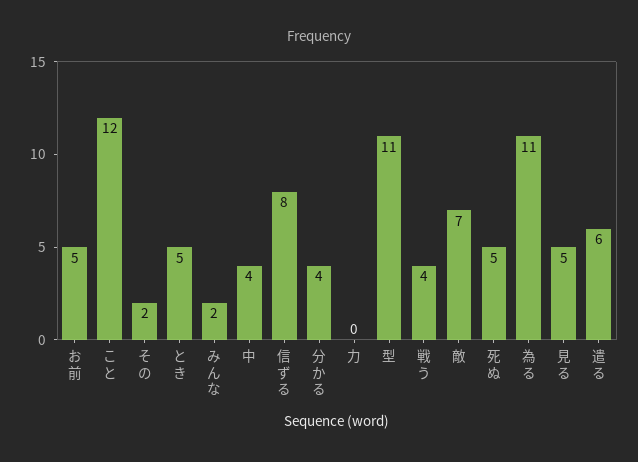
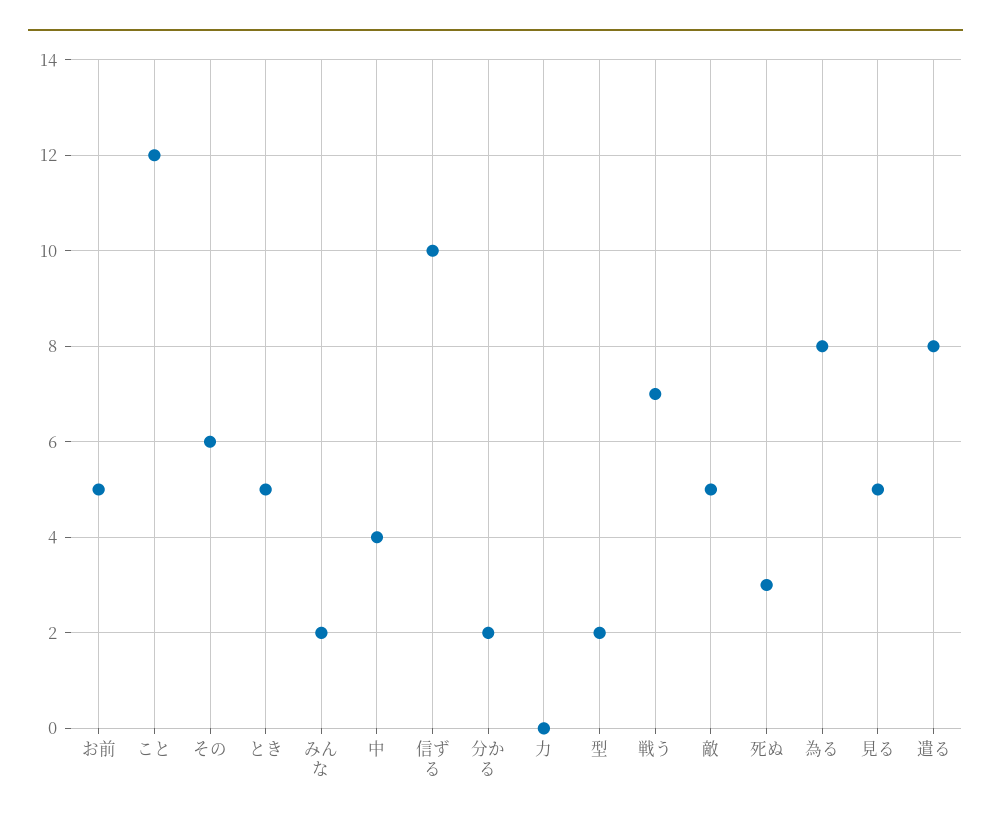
その: 2 -> 6
信ずる: 8 -> 10
分かる: 4 -> 2
型: 11 -> 2
戦う: 4 -> 7
敵: 7 -> 5
死ぬ: 5 -> 3
為る: 11 -> 8
遣る: 6 -> 8

